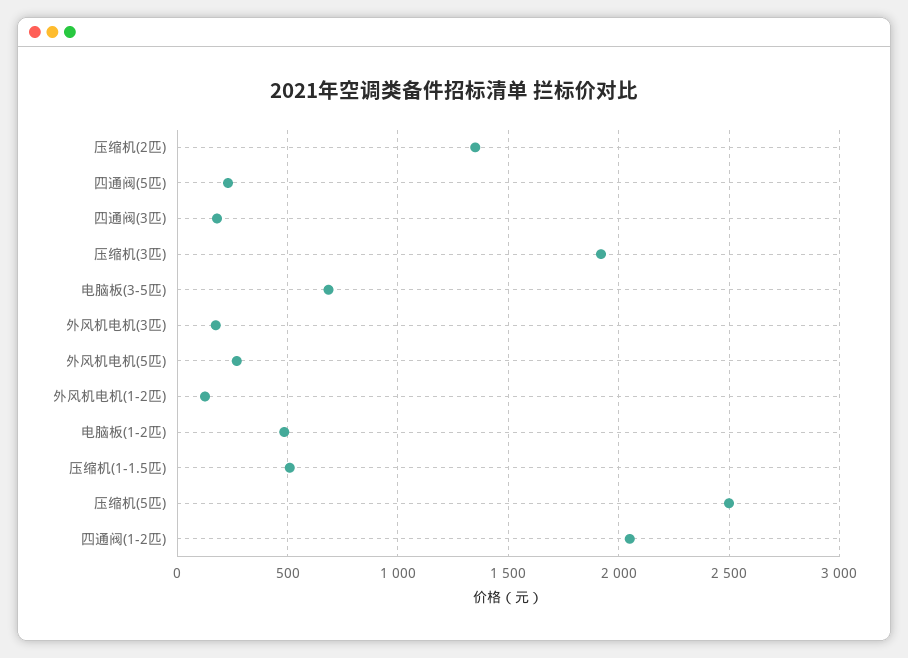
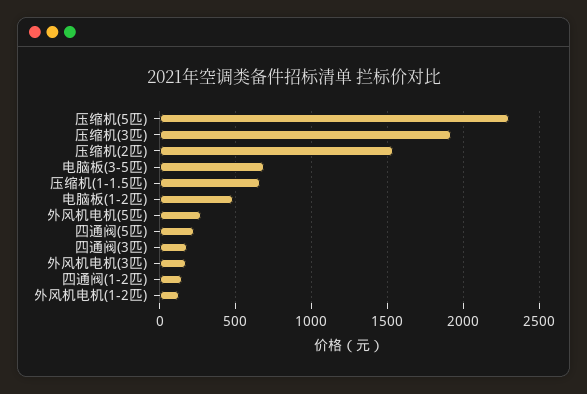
压缩机(2匹): 1350 -> 1550
压缩机(1-1.5匹): 500 -> 650
压缩机(5匹): 2500 -> 2300
四通阀(1-2匹): 2050 -> 150

